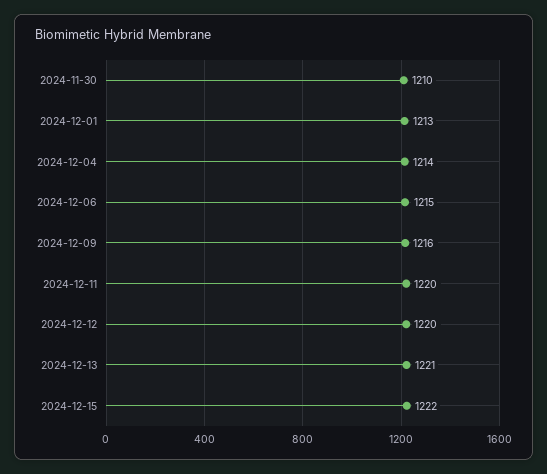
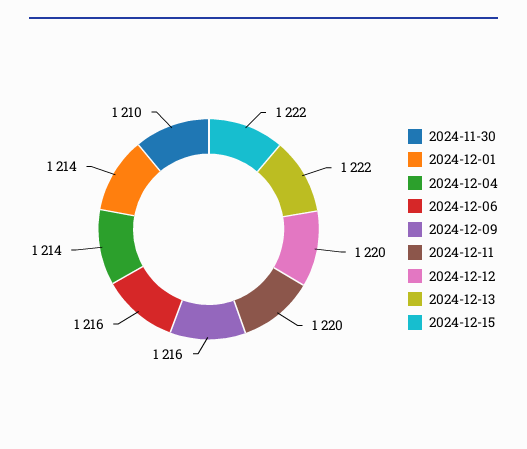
2024-12-01: 1213 -> 1214
2024-12-06: 1215 -> 1216
2024-12-13: 1221 -> 1222

